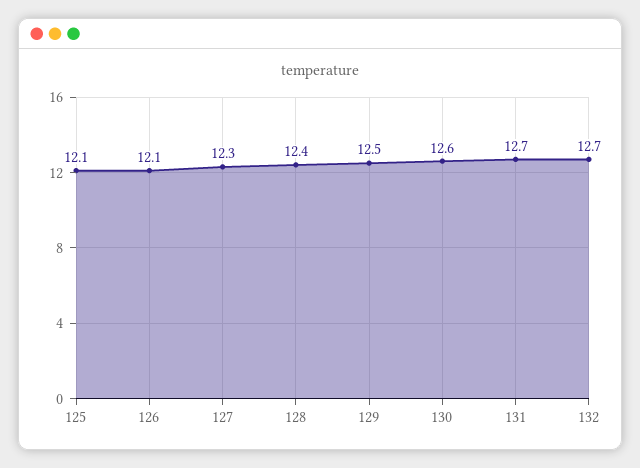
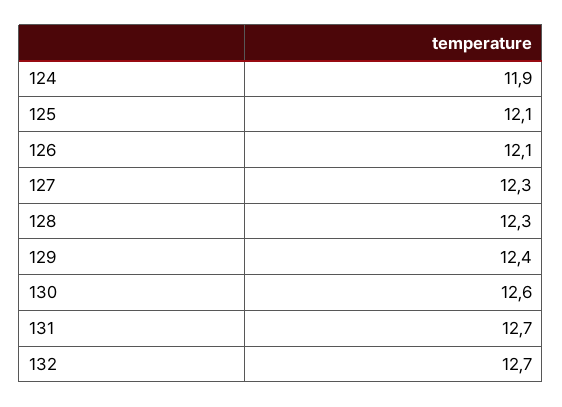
128: 12.4 -> 12.3
129: 12.5 -> 12.4
124: none -> 11.9

